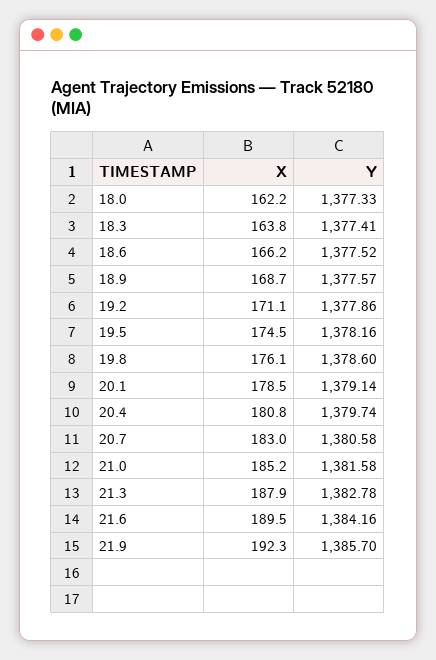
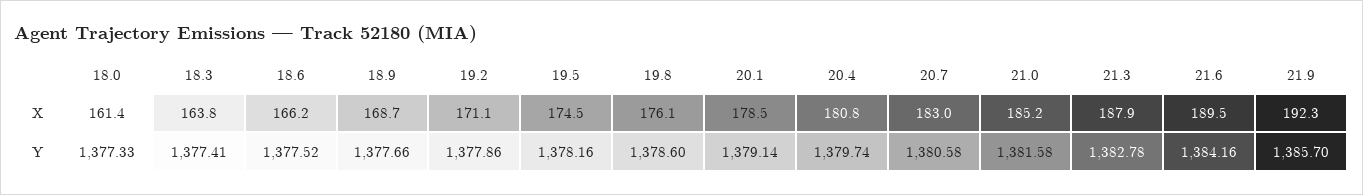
X, 18.0: 162.2 -> 161.4
Y, 18.9: 1377.57 -> 1377.66

